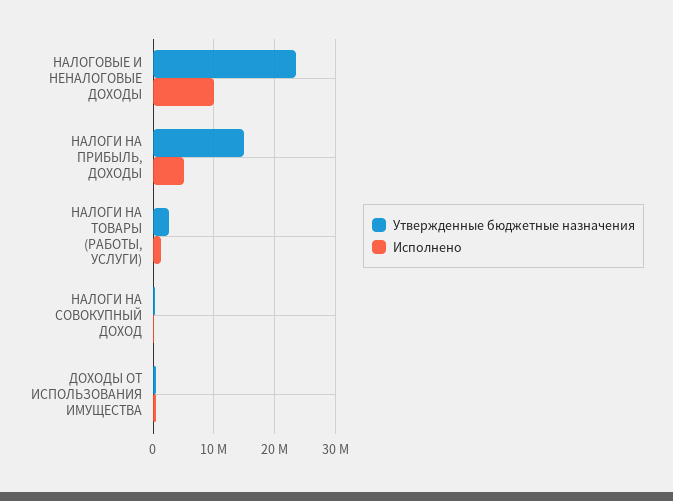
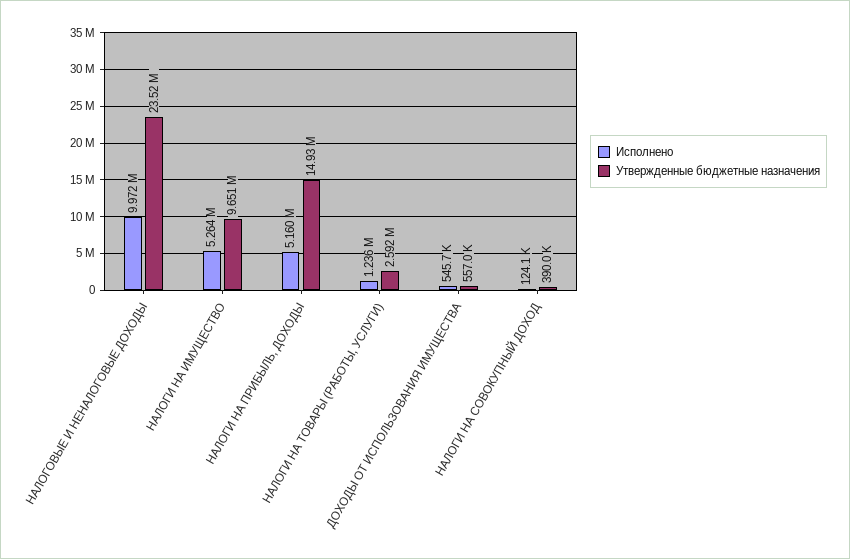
Исполнено, НАЛОГИ НА ИМУЩЕСТВО: none -> 5264000
Утвержденные бюджетные назначения, НАЛОГИ НА ИМУЩЕСТВО: none -> 9651000

